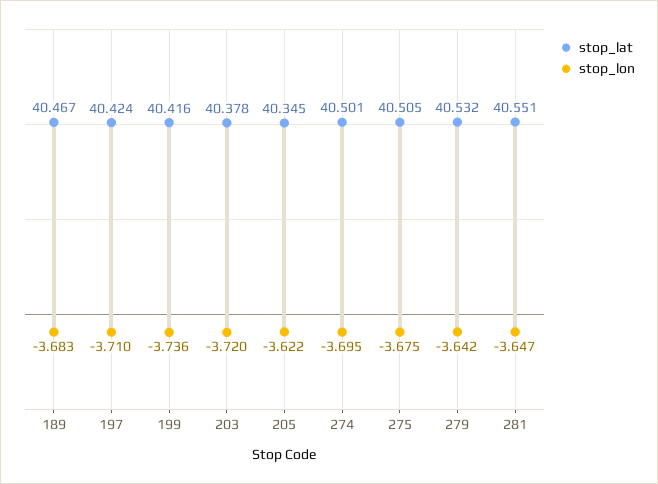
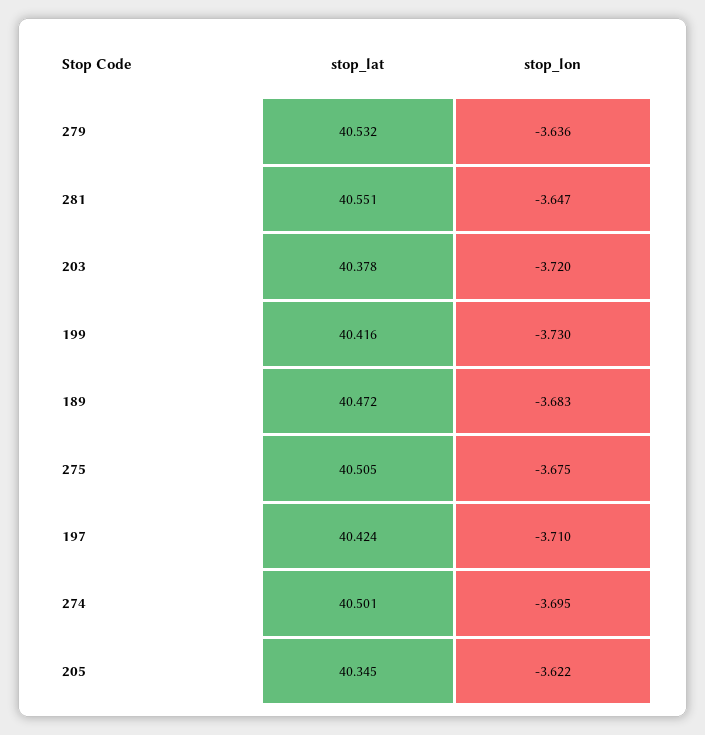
stop_lat, 189: 40.467 -> 40.472
stop_lon, 199: -3.736 -> -3.73
stop_lon, 279: -3.642 -> -3.636

